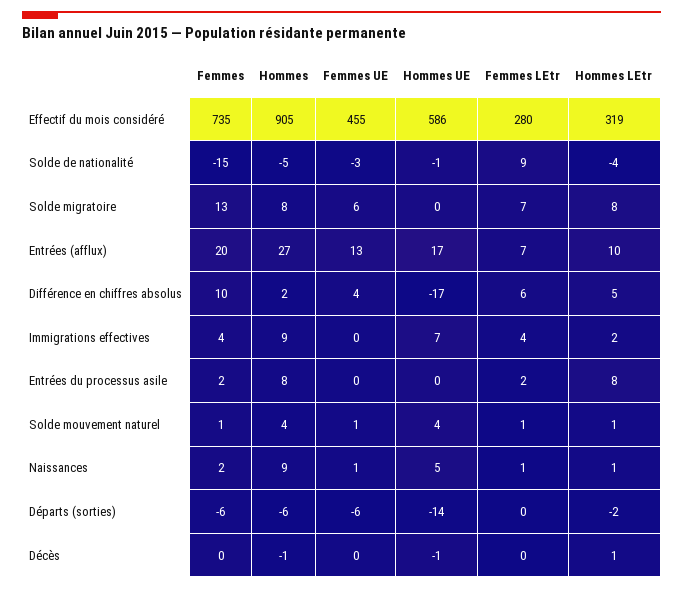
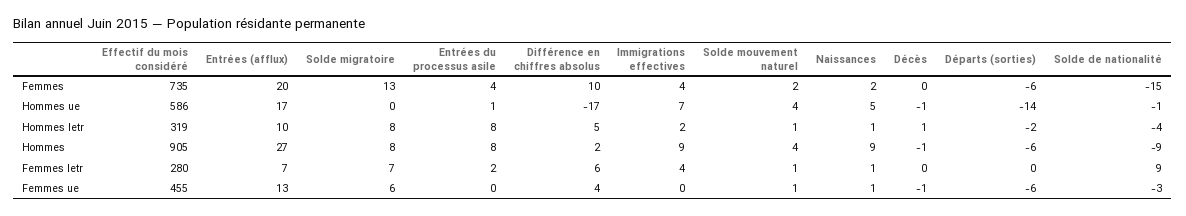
Hommes, Solde de nationalité: -5 -> -9
Femmes, Entrées du processus asile: 2 -> 4
Hommes UE, Entrées du processus asile: 0 -> 1
Femmes, Solde mouvement naturel: 1 -> 2
Femmes UE, Décès: 0 -> -1

